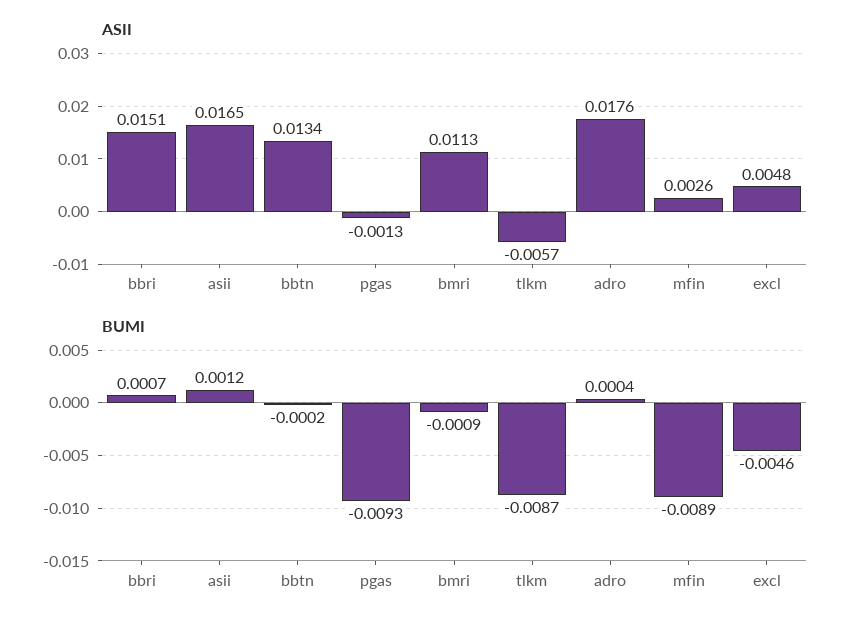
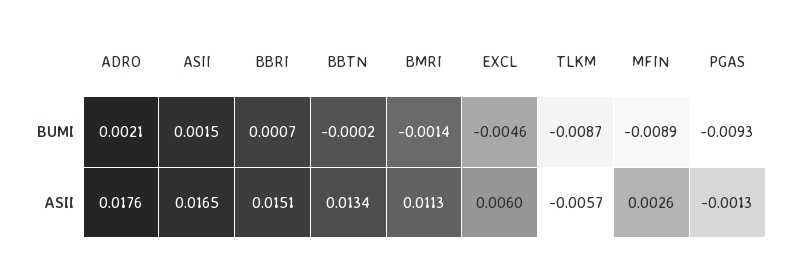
ASII, excl: 0.0048 -> 0.006
BUMI, asii: 0.0012 -> 0.0015
BUMI, bmri: -0.0009 -> -0.0014
BUMI, adro: 0.0004 -> 0.0021

